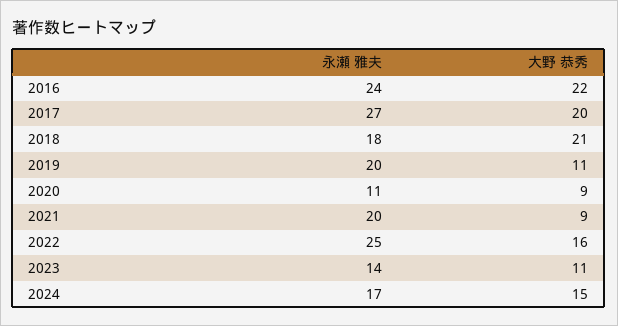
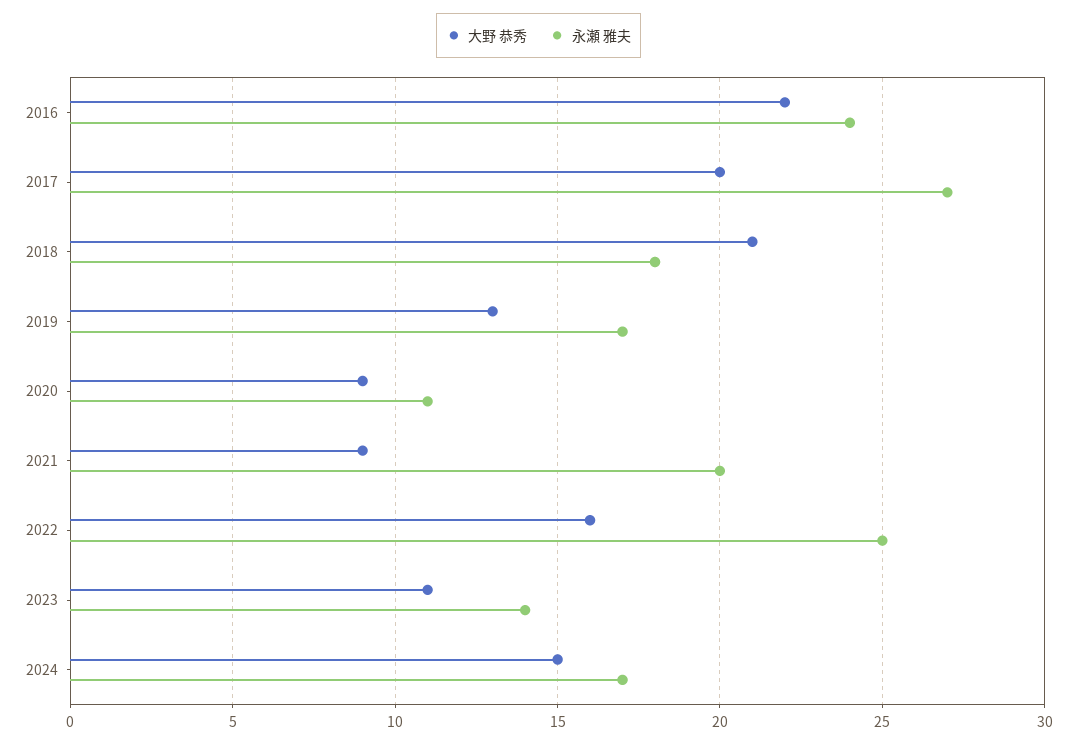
永瀬 雅夫, 2019: 20 -> 17
大野 恭秀, 2019: 11 -> 13

